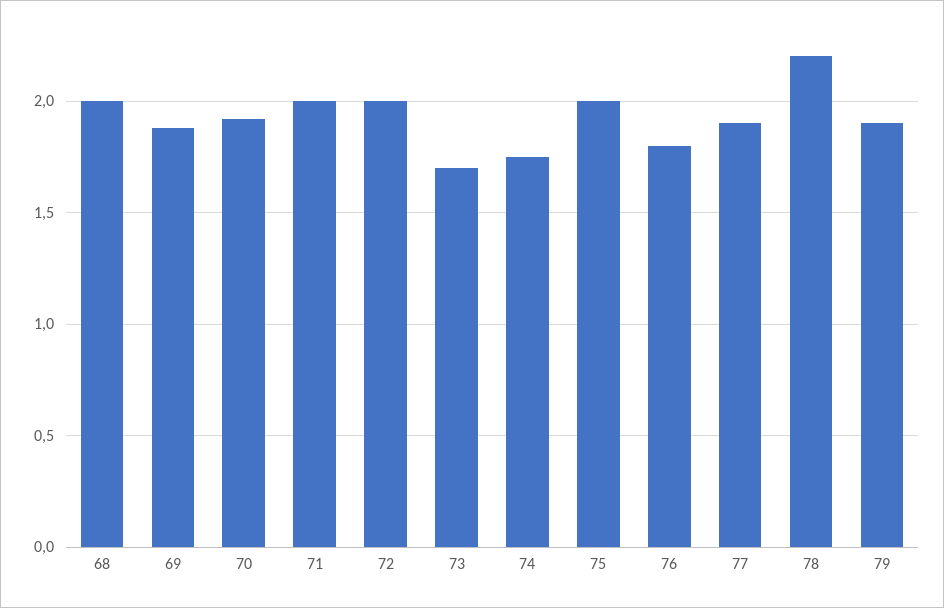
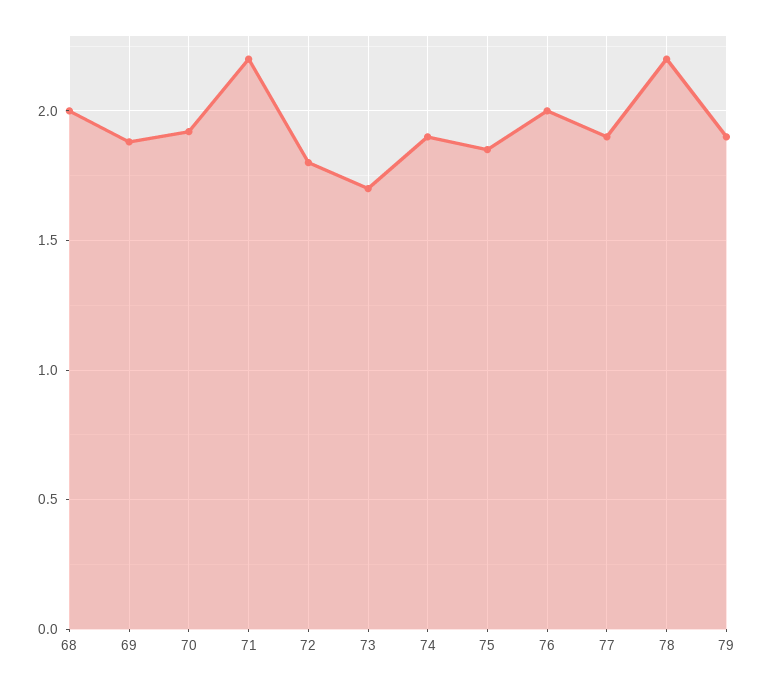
71: 2 -> 2.2
72: 2 -> 1.8
74: 1.75 -> 1.9
75: 2 -> 1.85
76: 1.8 -> 2

